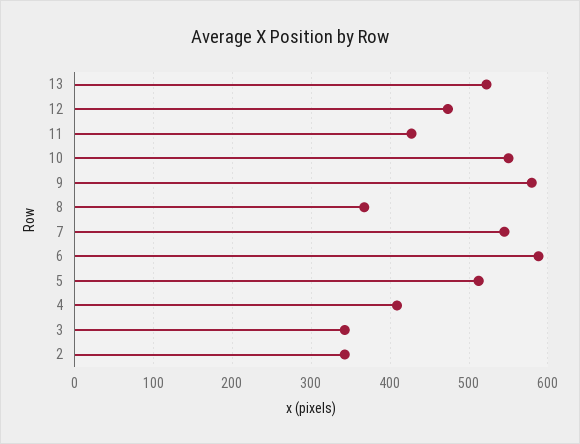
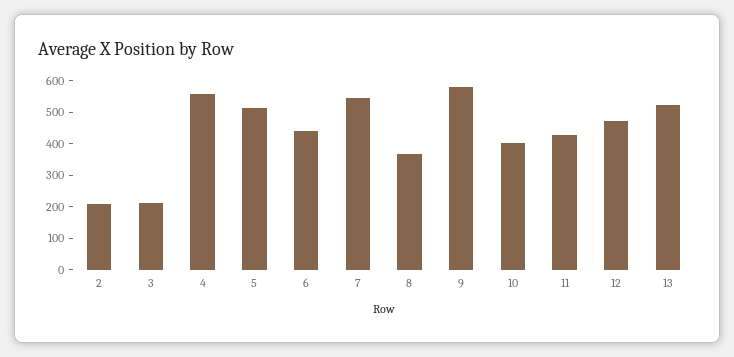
10: 550 -> 400
6: 590 -> 450
4: 410 -> 550
3: 340 -> 200
2: 340 -> 200

